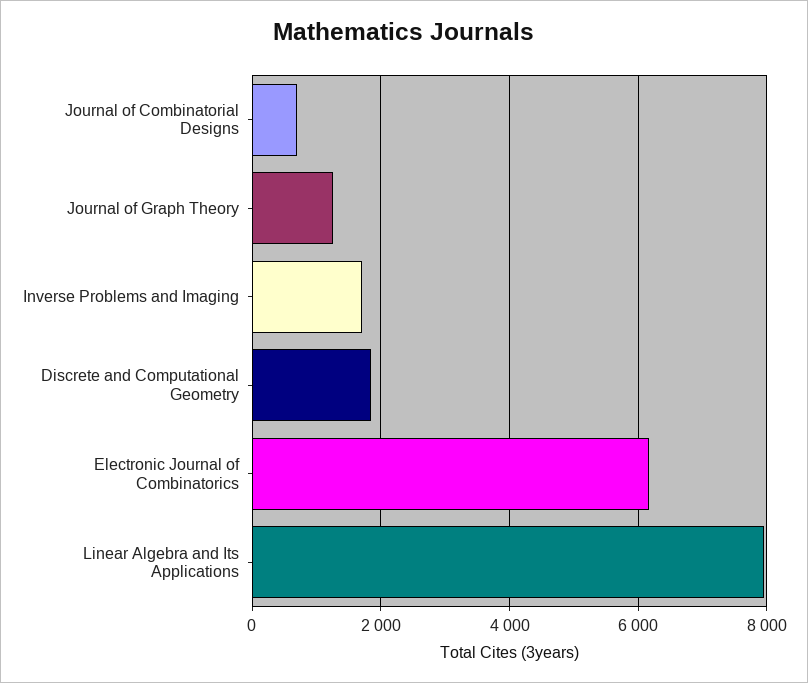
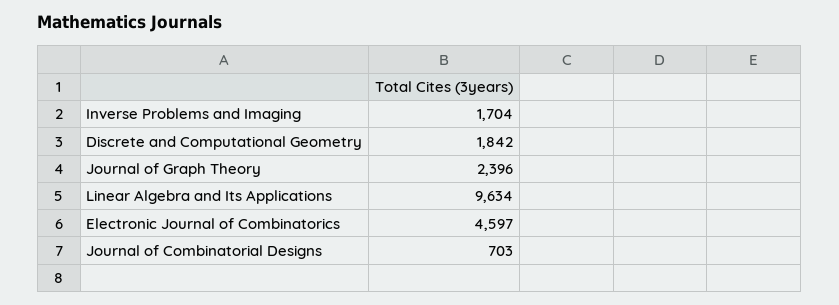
Journal of Graph Theory: 1200 -> 2396
Electronic Journal of Combinatorics: 6200 -> 4597
Linear Algebra and Its Applications: 8000 -> 9634

